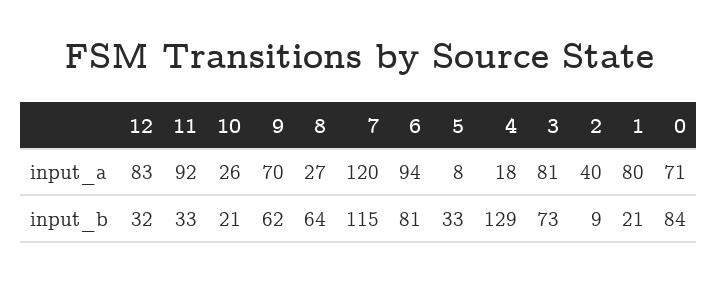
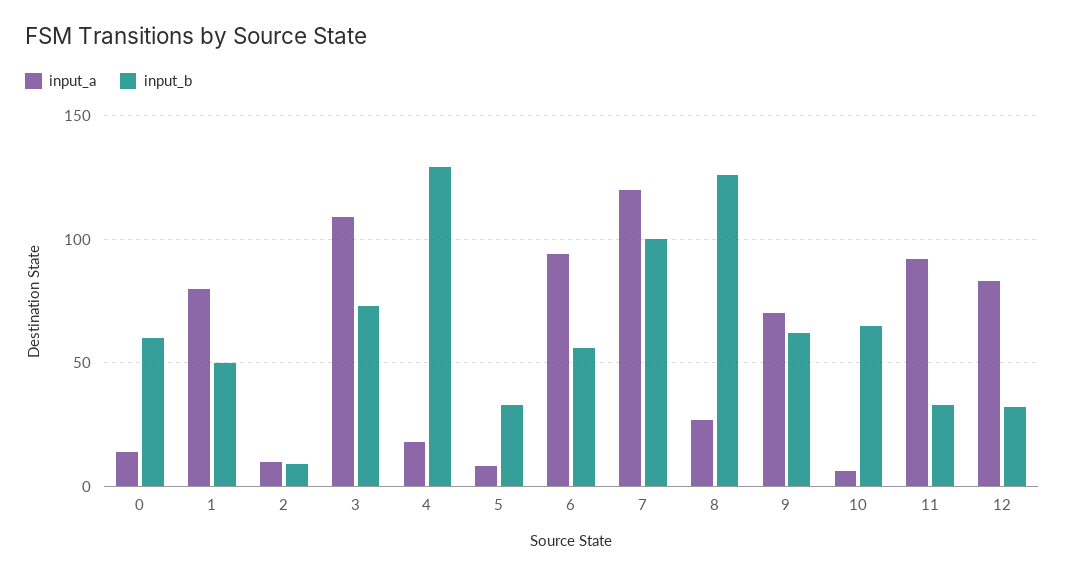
input_a, 10: 26 -> 5
input_a, 3: 81 -> 110
input_a, 2: 40 -> 10
input_a, 0: 71 -> 15
input_b, 10: 21 -> 65
input_b, 8: 64 -> 125
input_b, 7: 115 -> 100
input_b, 6: 81 -> 55
input_b, 1: 21 -> 50
input_b, 0: 84 -> 60

